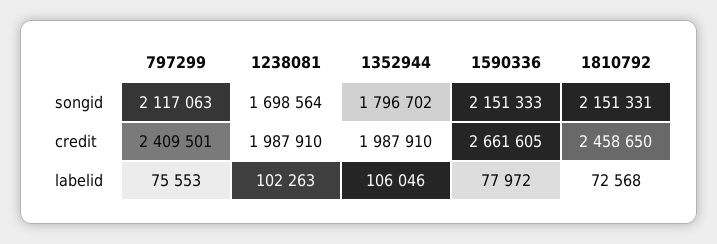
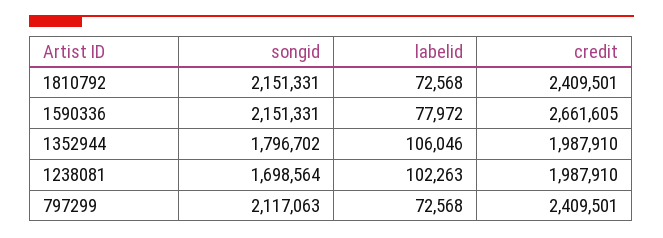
1590336, songid: 2151333 -> 2151331
1810792, credit: 2458650 -> 2409501
797299, labelid: 75553 -> 72568

